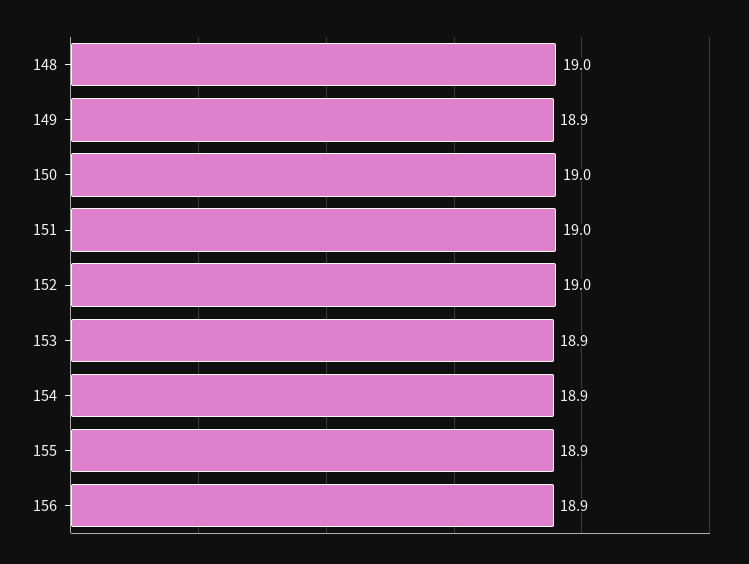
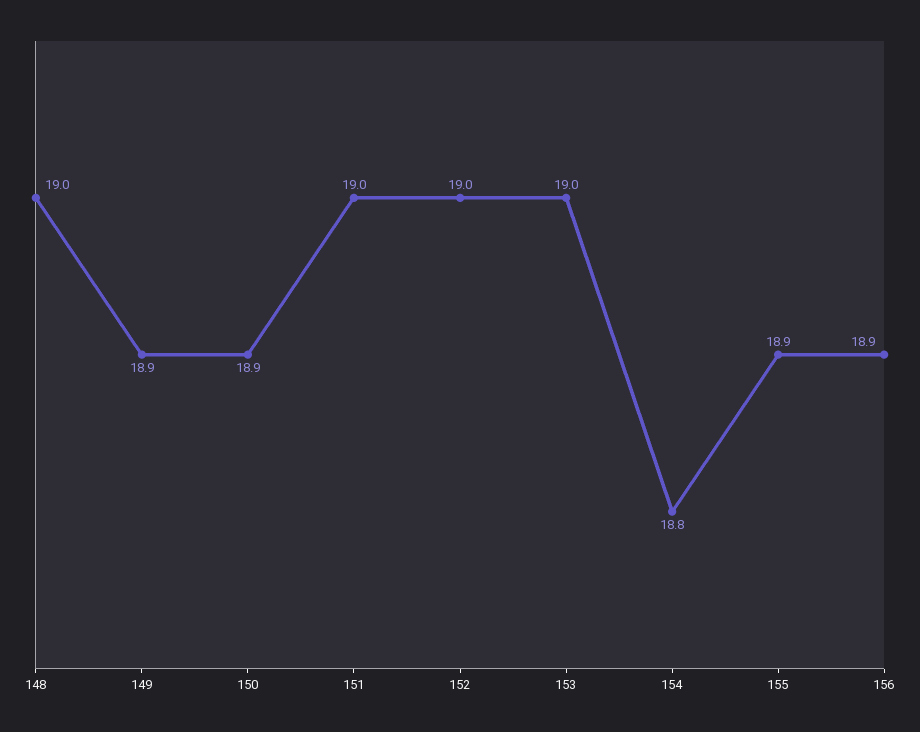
150: 19 -> 18.9
153: 18.9 -> 19
154: 18.9 -> 18.8

